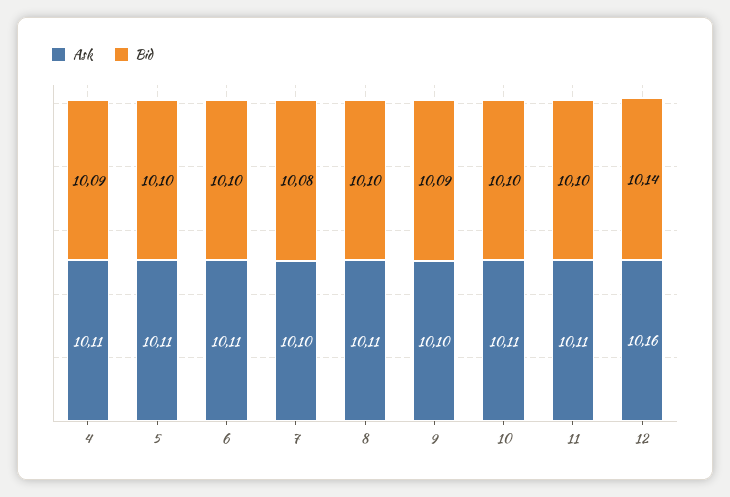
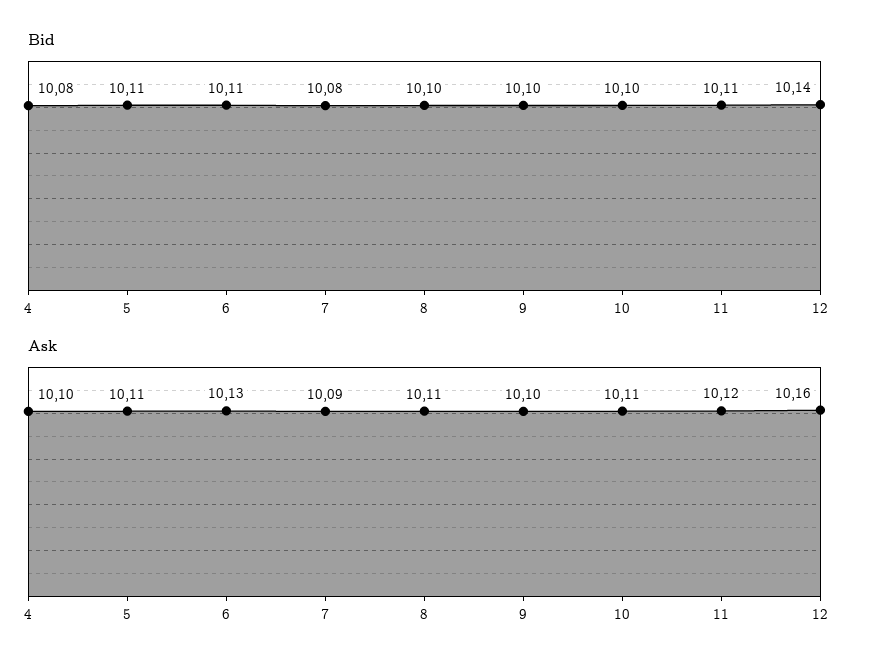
Ask, 4: 10.11 -> 10.1
Bid, 4: 10.09 -> 10.08
Bid, 5: 10.1 -> 10.11
Ask, 6: 10.11 -> 10.13
Bid, 6: 10.1 -> 10.11
Ask, 7: 10.1 -> 10.09
Bid, 9: 10.09 -> 10.1
Ask, 11: 10.11 -> 10.12
Bid, 11: 10.1 -> 10.11

